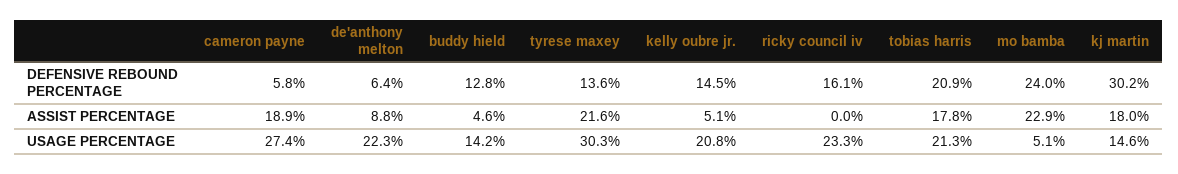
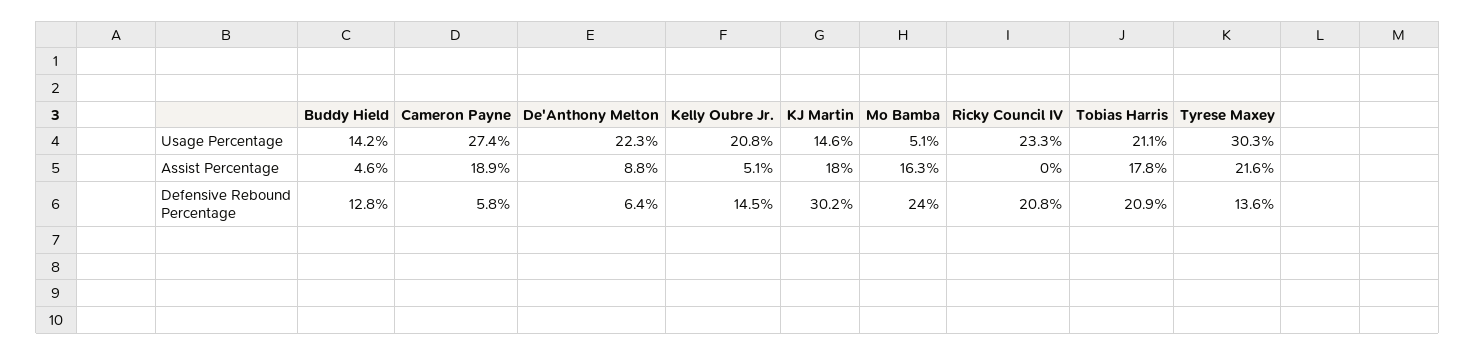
ricky council iv, DEFENSIVE REBOUND PERCENTAGE: 16.1 -> 20.8
mo bamba, ASSIST PERCENTAGE: 22.9 -> 16.3
tobias harris, USAGE PERCENTAGE: 21.3 -> 21.1

